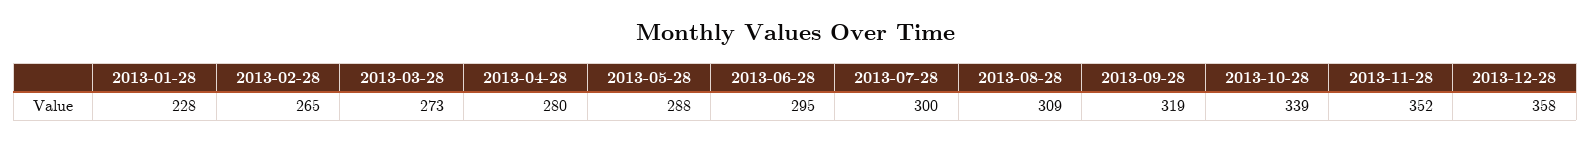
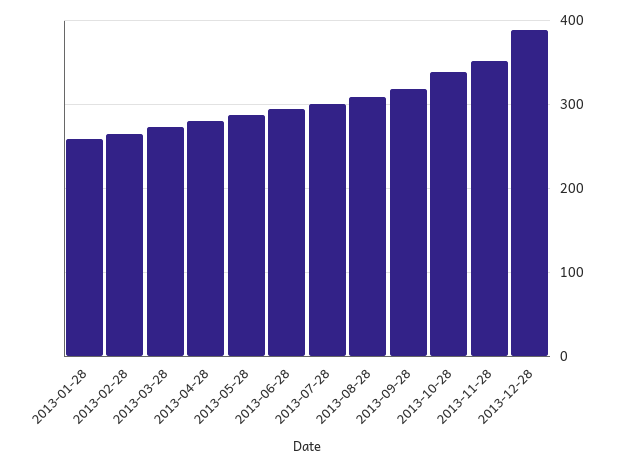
2013-01-28: 228 -> 260
2013-12-28: 358 -> 390

